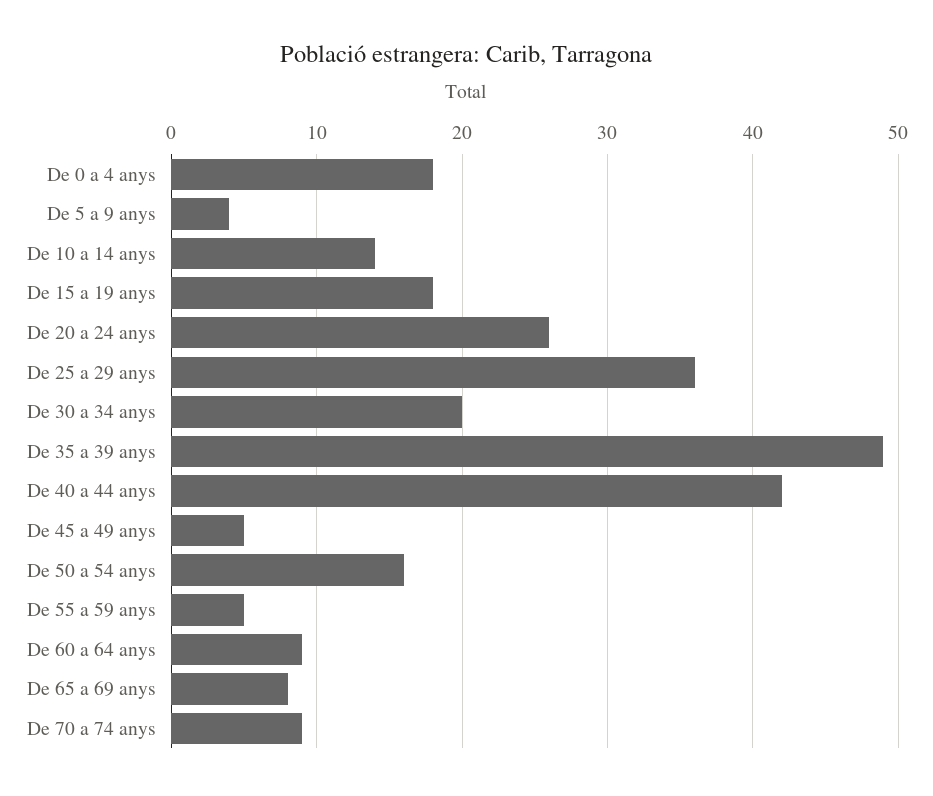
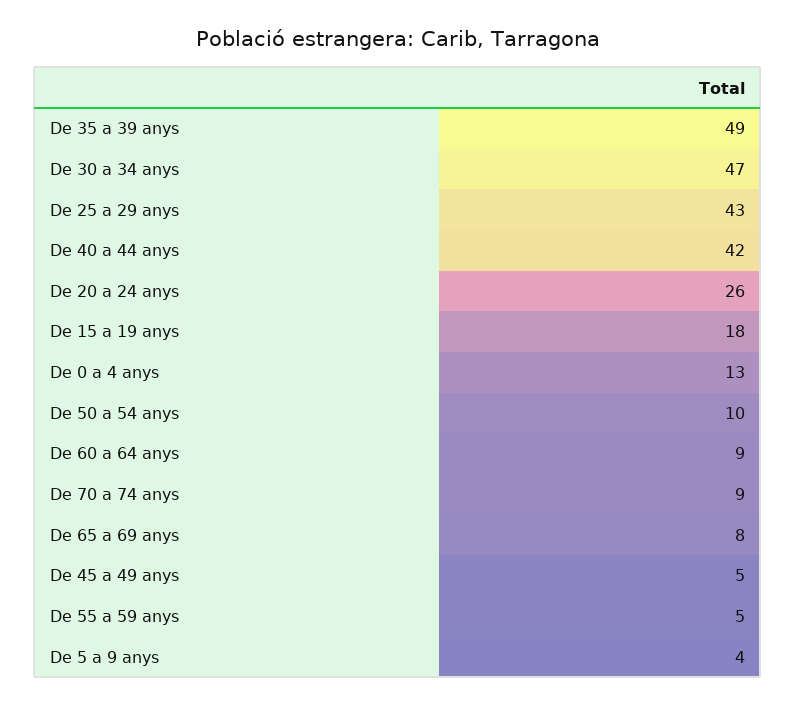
De 0 a 4 anys: 18 -> 13
De 10 a 14 anys: 14 -> none
De 25 a 29 anys: 36 -> 43
De 30 a 34 anys: 20 -> 47
De 50 a 54 anys: 16 -> 10

